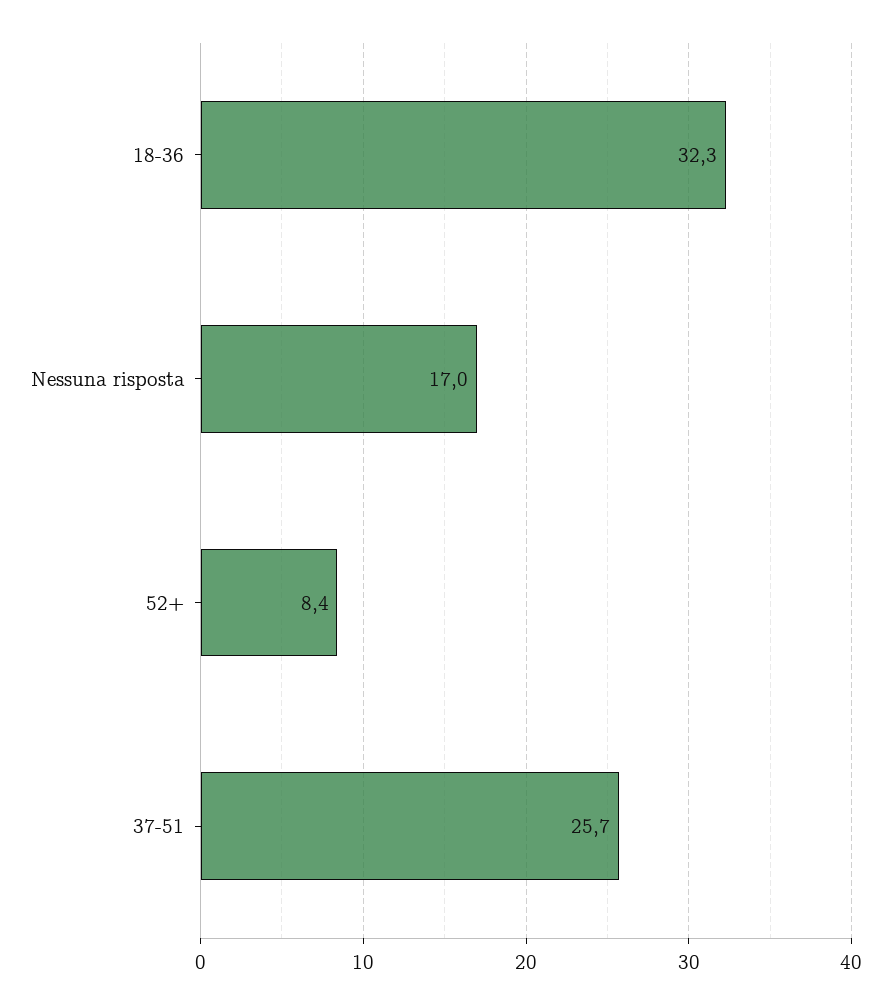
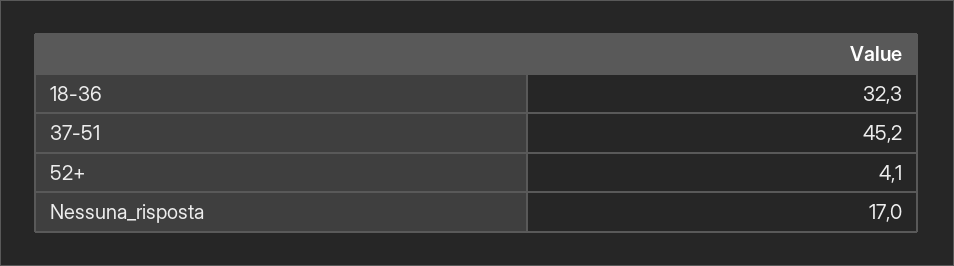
52+: 8.4 -> 4.1
37-51: 25.7 -> 45.2

